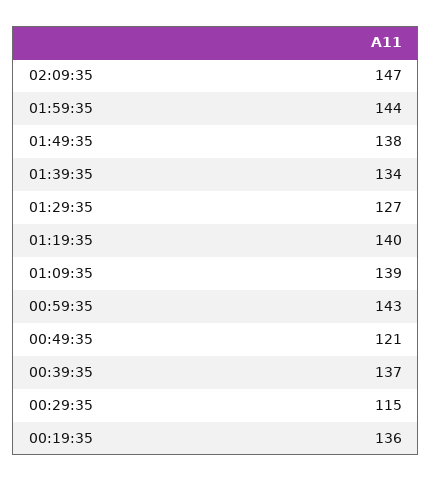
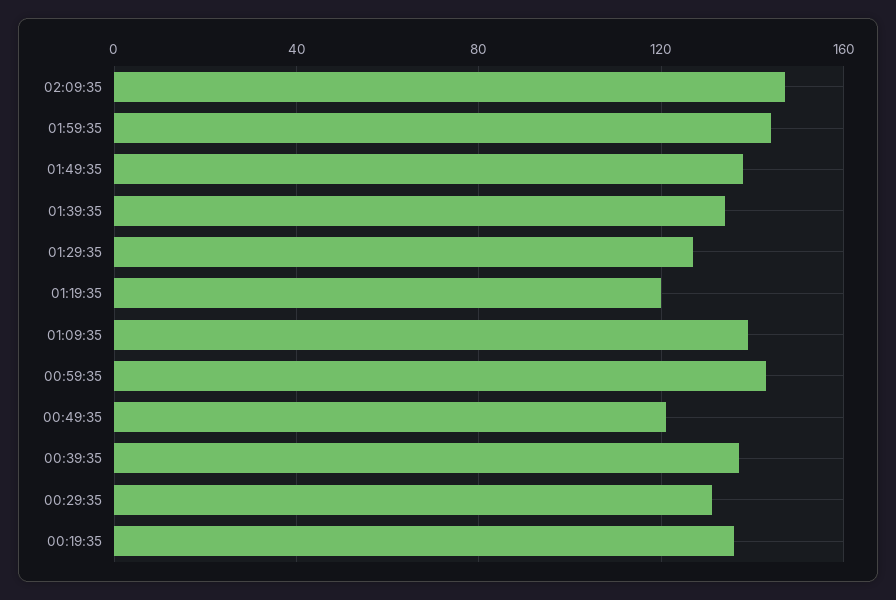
01:19:35: 140 -> 120
00:29:35: 115 -> 130

